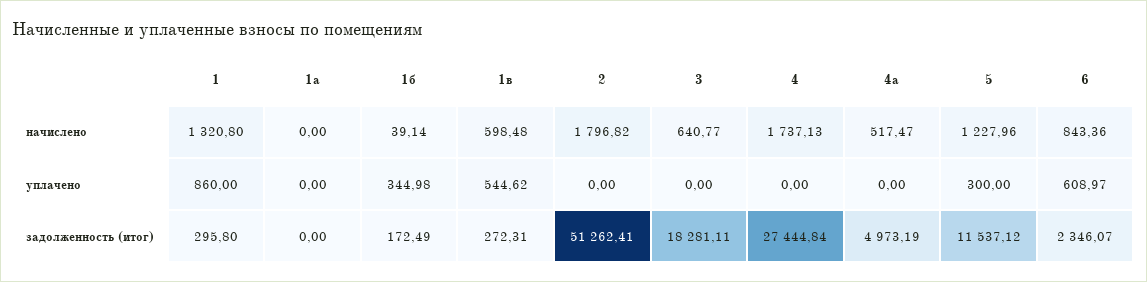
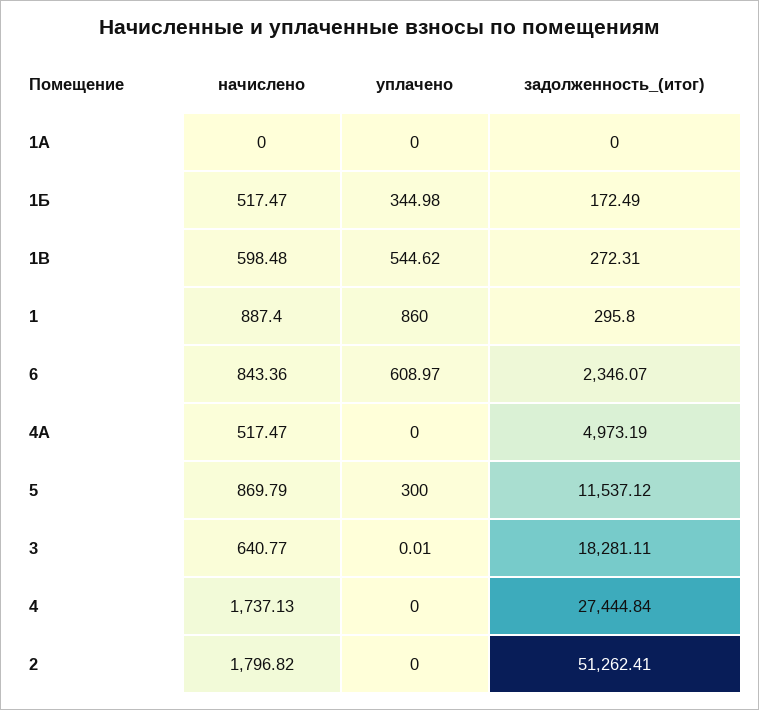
1, начислено: 1320.8 -> 887.4
1б, начислено: 39.14 -> 517.47
5, начислено: 1227.96 -> 869.79
3, уплачено: 0 -> 0.01

